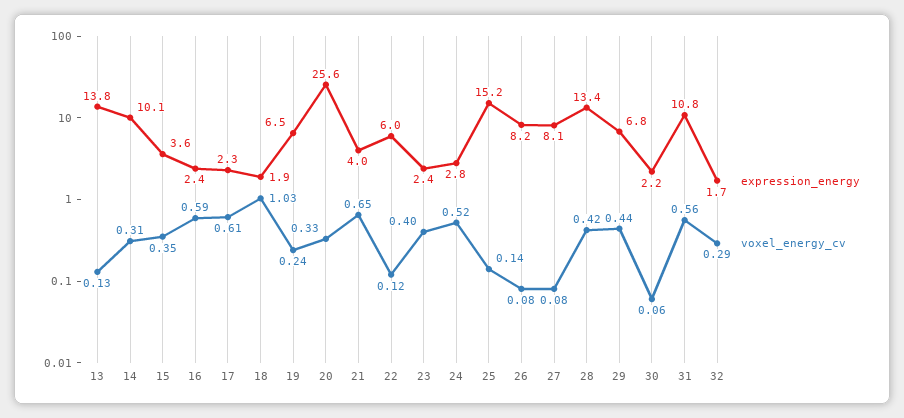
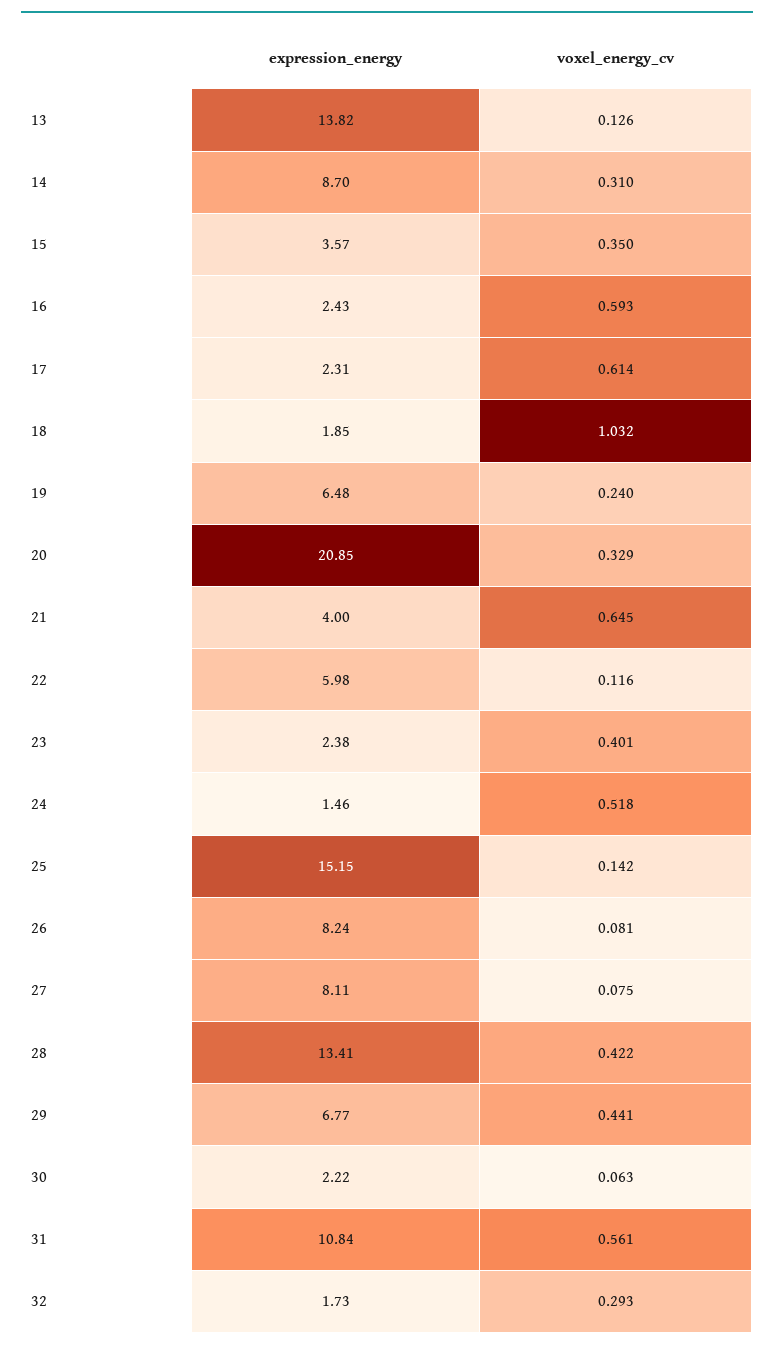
expression_energy, 14: 10.1 -> 8.7
expression_energy, 20: 25.6 -> 20.85
expression_energy, 24: 2.8 -> 1.46

